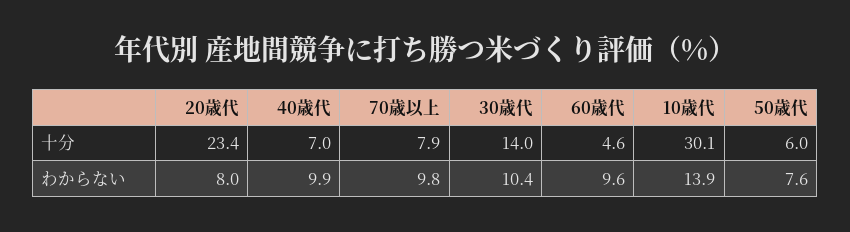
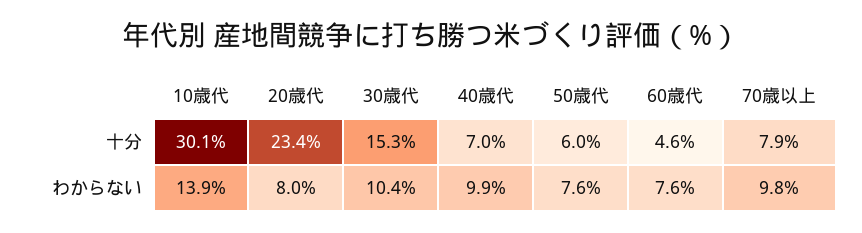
30歳代, 十分: 14 -> 15.3
60歳代, わからない: 9.6 -> 7.6

